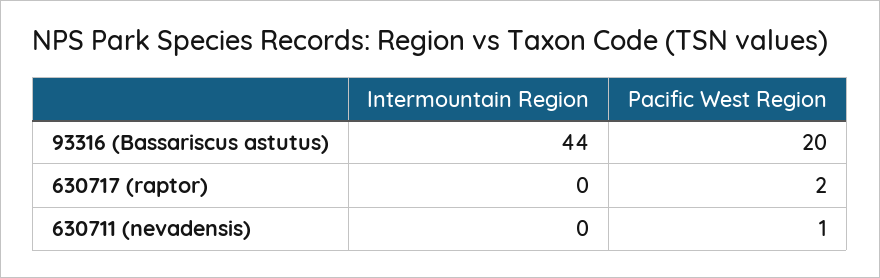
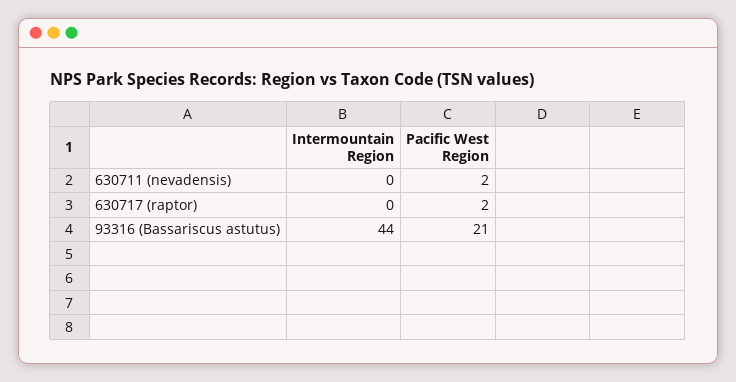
Pacific West Region, 93316 (Bassariscus astutus): 20 -> 21
Pacific West Region, 630711 (nevadensis): 1 -> 2

